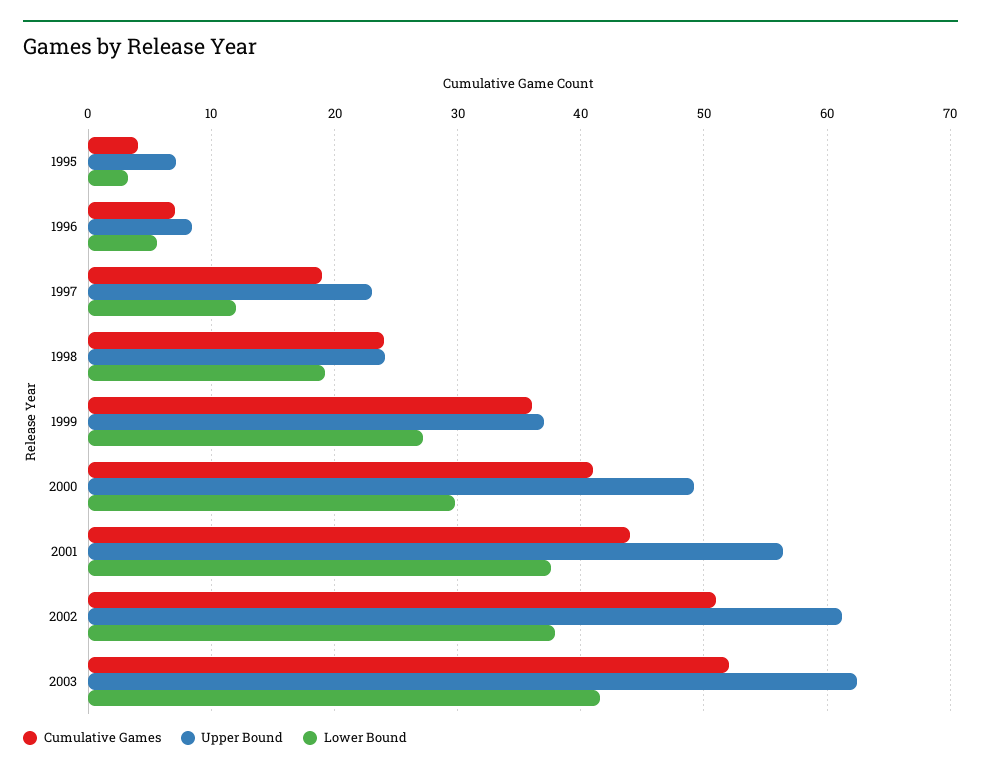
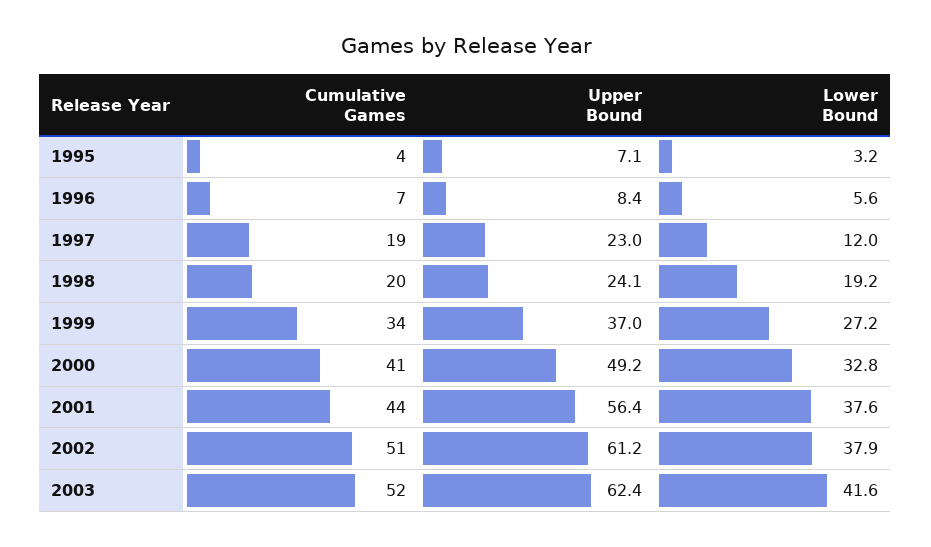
Cumulative Games, 1998: 24 -> 20
Cumulative Games, 1999: 36 -> 34
Lower Bound, 2000: 30 -> 32.8

